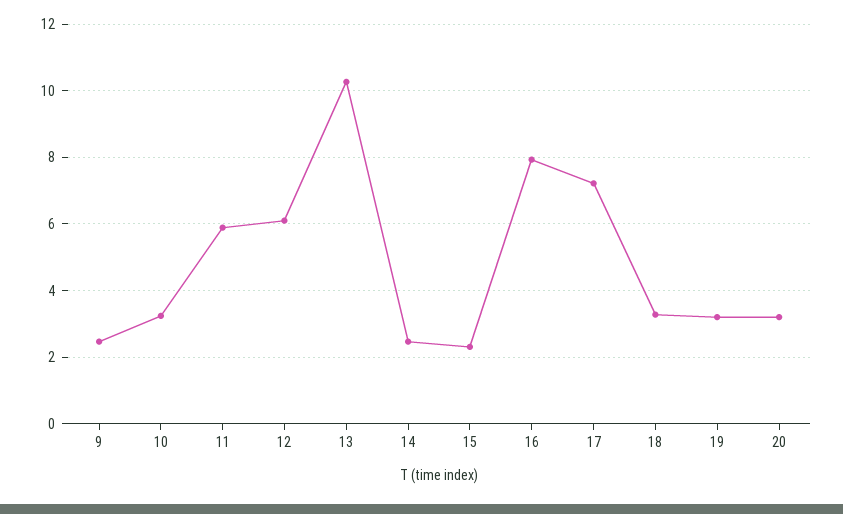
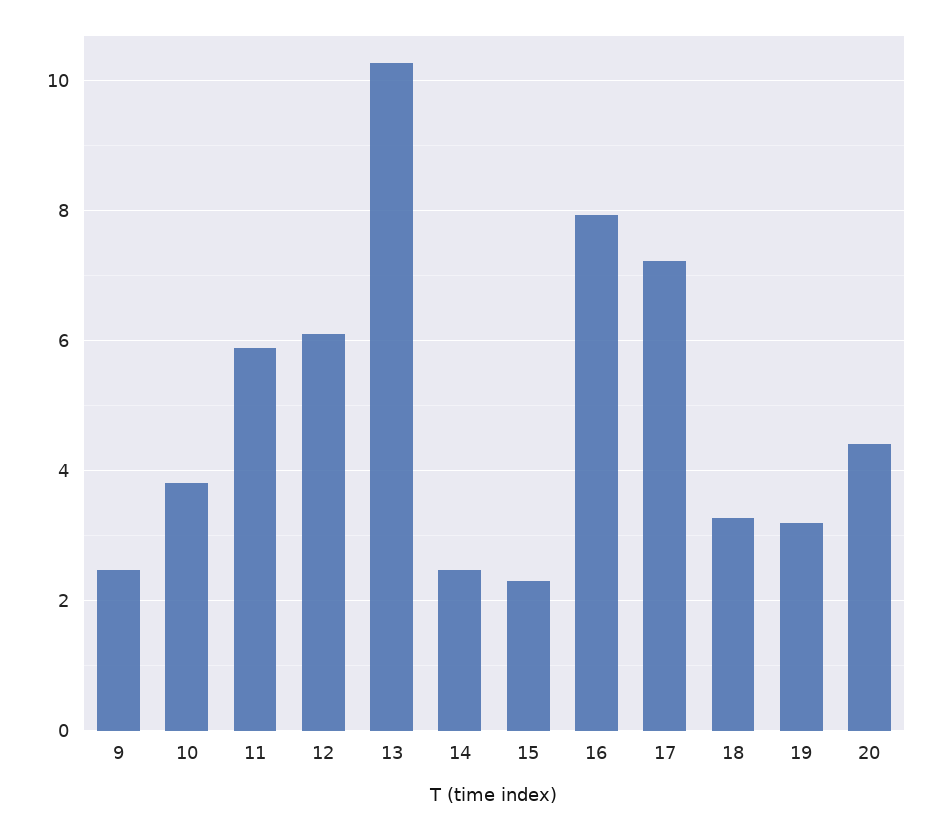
10: 3.2 -> 3.8
20: 3.2 -> 4.4

